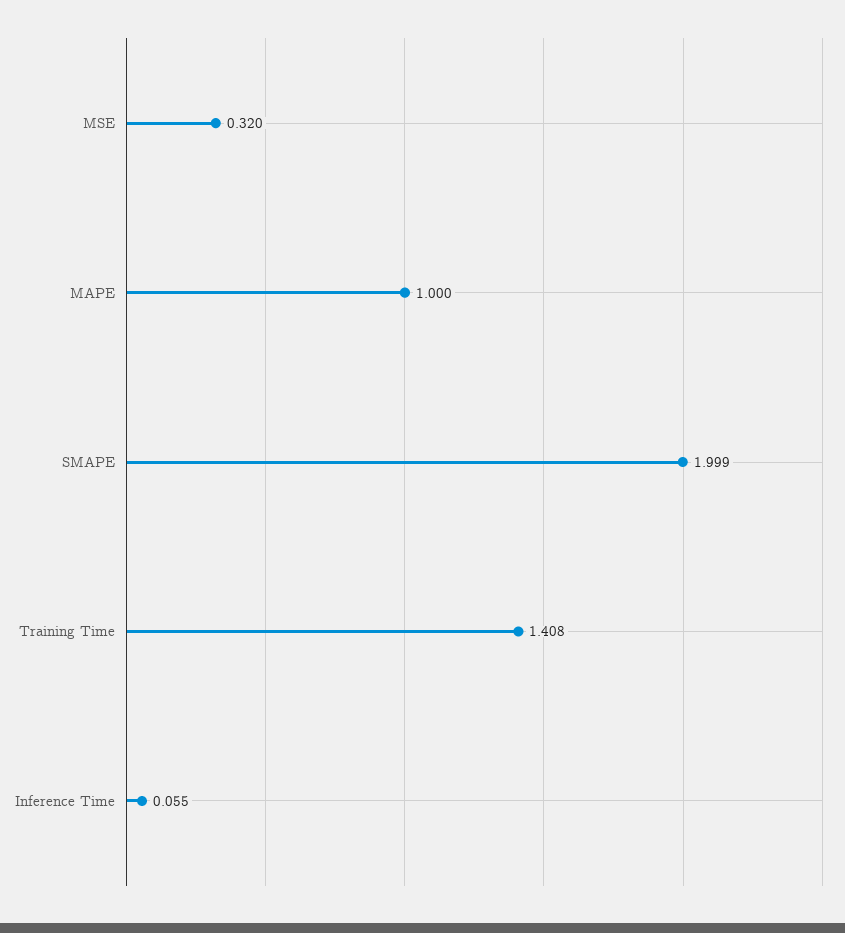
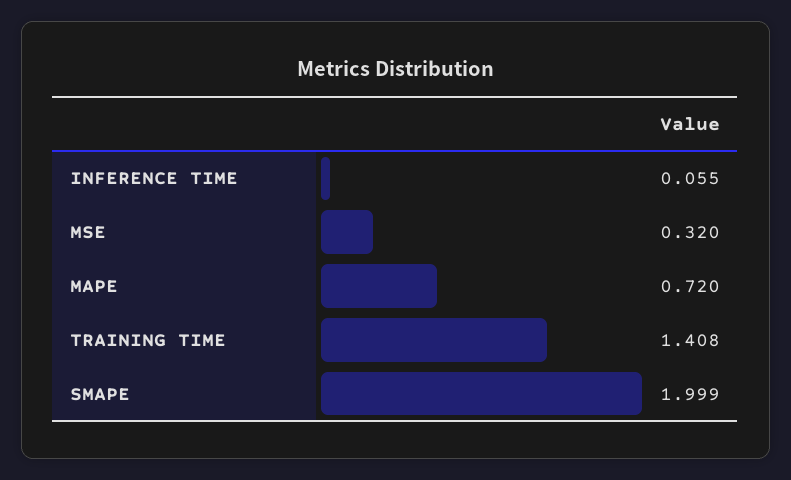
MAPE: 1 -> 0.72

